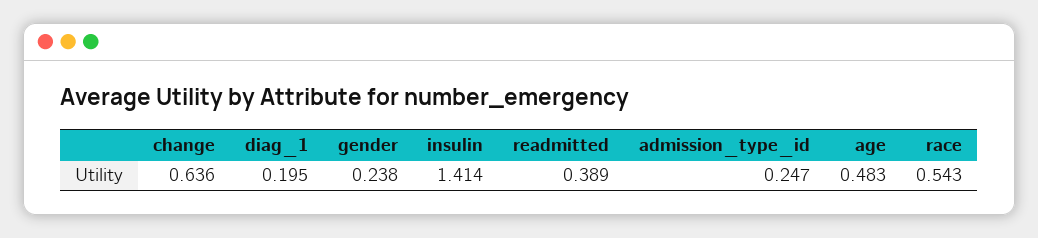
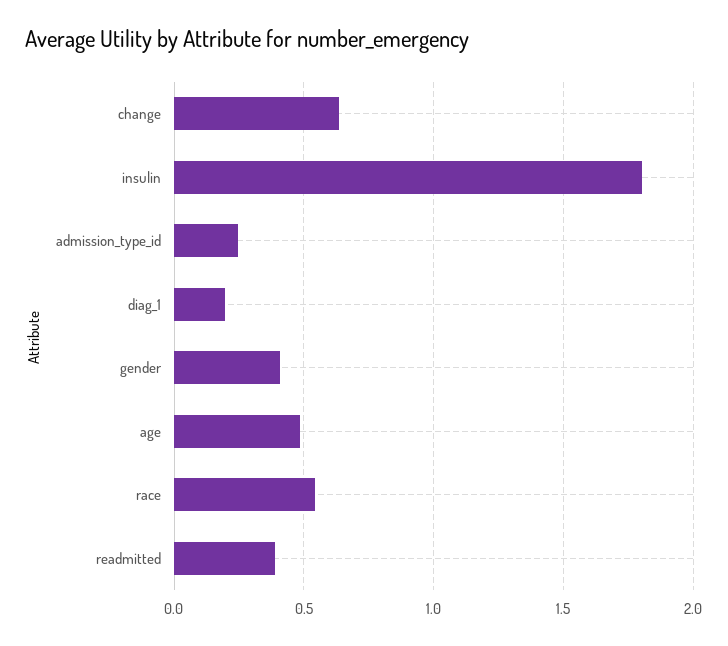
gender: 0.238 -> 0.4
insulin: 1.414 -> 1.8

